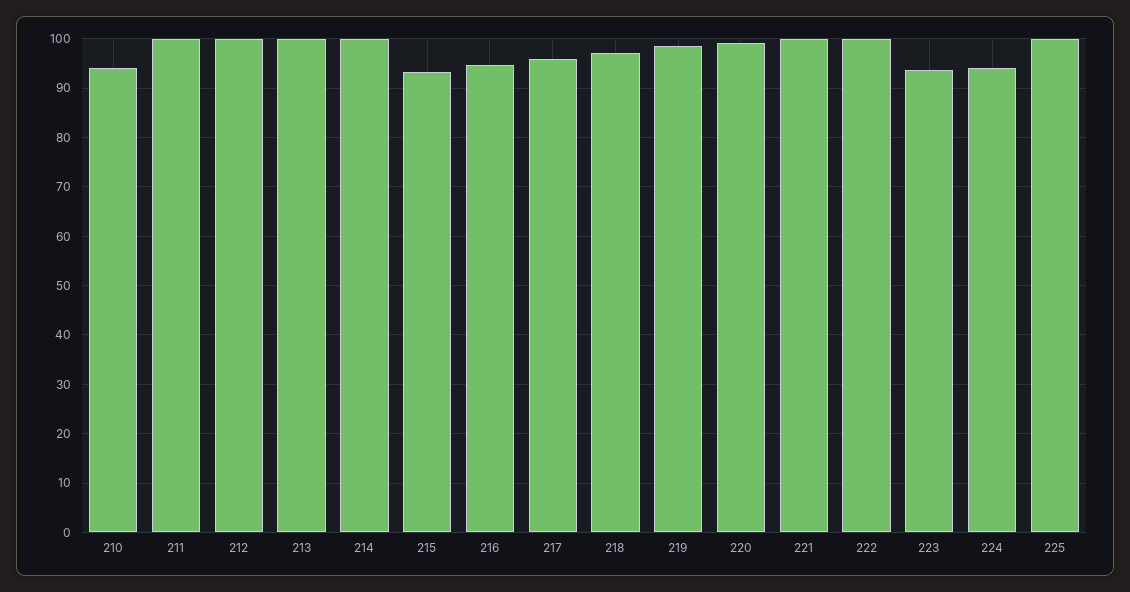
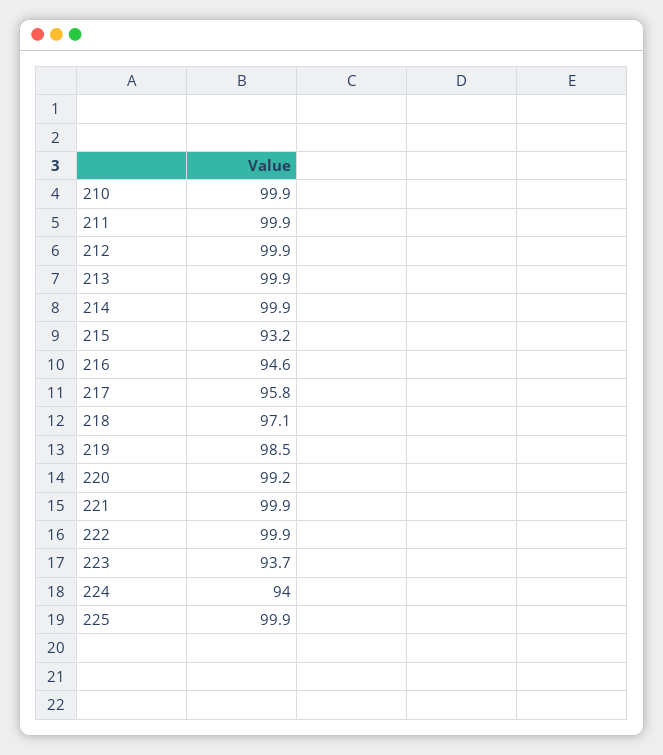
210: 94 -> 99.9

